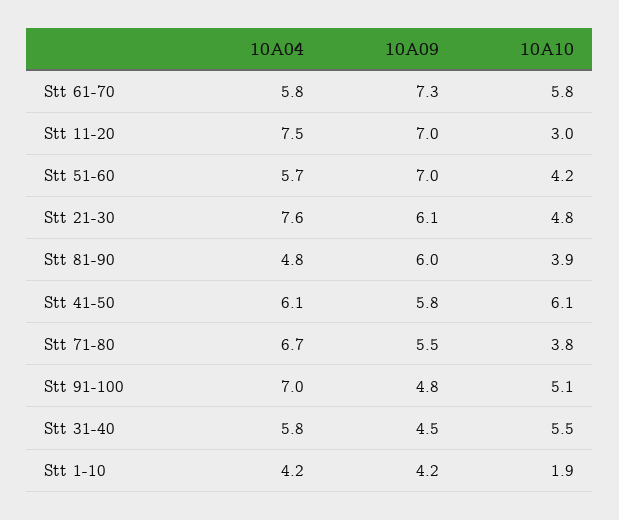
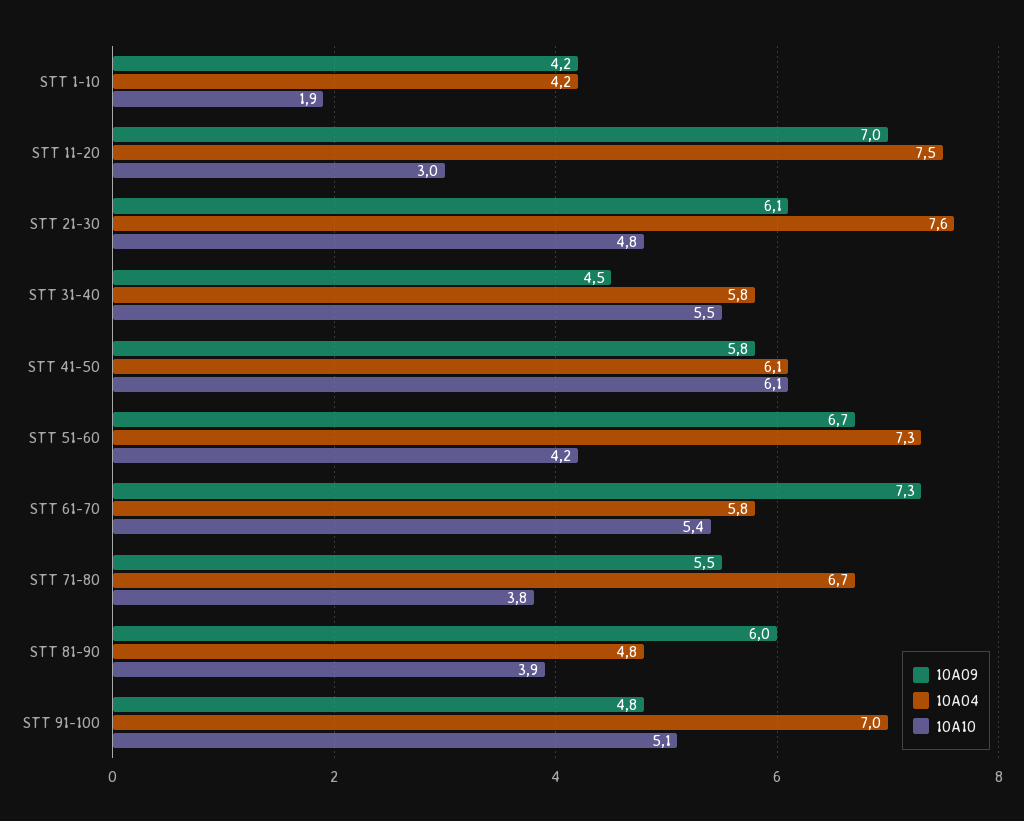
10A10, Stt 61-70: 5.8 -> 5.4
10A04, Stt 51-60: 5.7 -> 7.3
10A09, Stt 51-60: 7 -> 6.7

